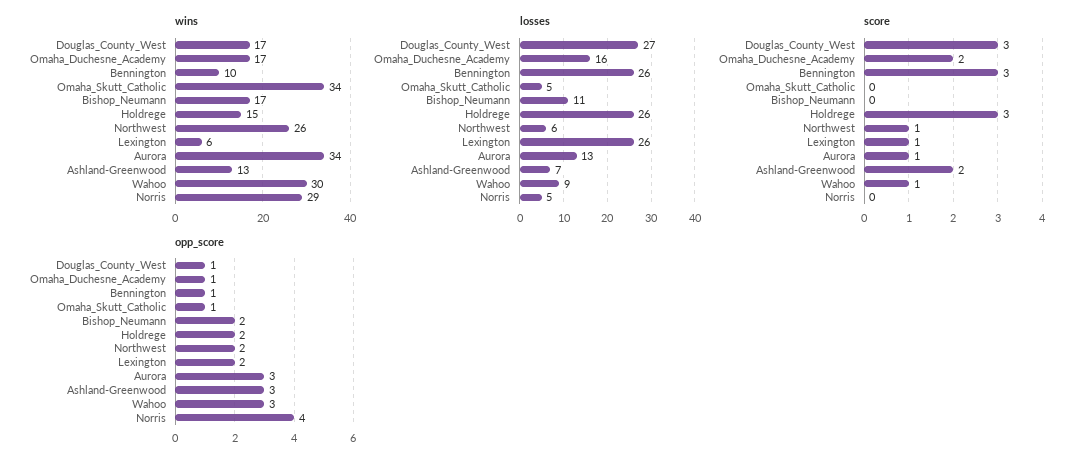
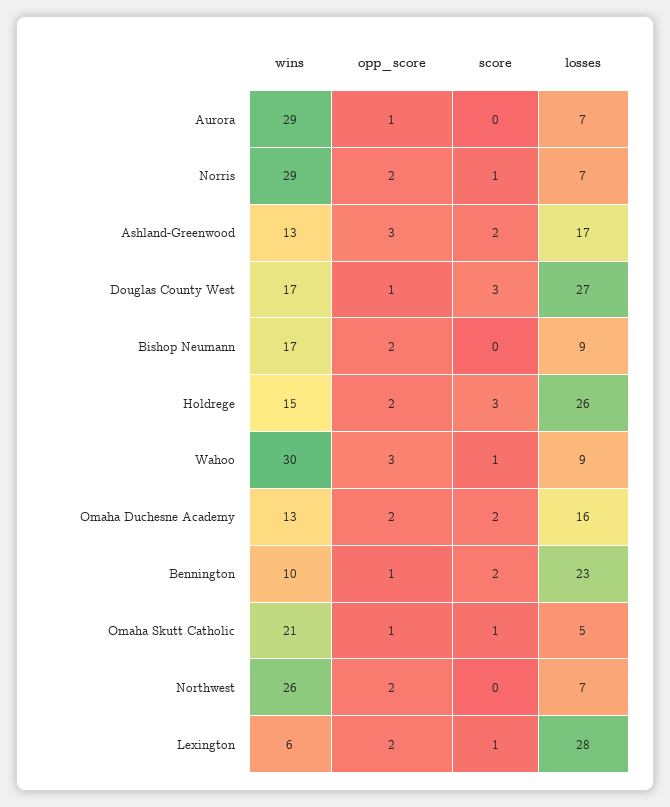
wins, Omaha_Duchesne_Academy: 17 -> 13
wins, Omaha_Skutt_Catholic: 34 -> 21
wins, Aurora: 34 -> 29
losses, Bennington: 26 -> 23
losses, Bishop_Neumann: 11 -> 9
losses, Northwest: 6 -> 7
losses, Lexington: 26 -> 28
losses, Aurora: 13 -> 7
losses, Ashland-Greenwood: 7 -> 17
losses, Norris: 5 -> 7
score, Bennington: 3 -> 2
score, Omaha_Skutt_Catholic: 0 -> 1
score, Northwest: 1 -> 0
score, Aurora: 1 -> 0
score, Norris: 0 -> 1
opp_score, Omaha_Duchesne_Academy: 1 -> 2
opp_score, Aurora: 3 -> 1
opp_score, Norris: 4 -> 2

